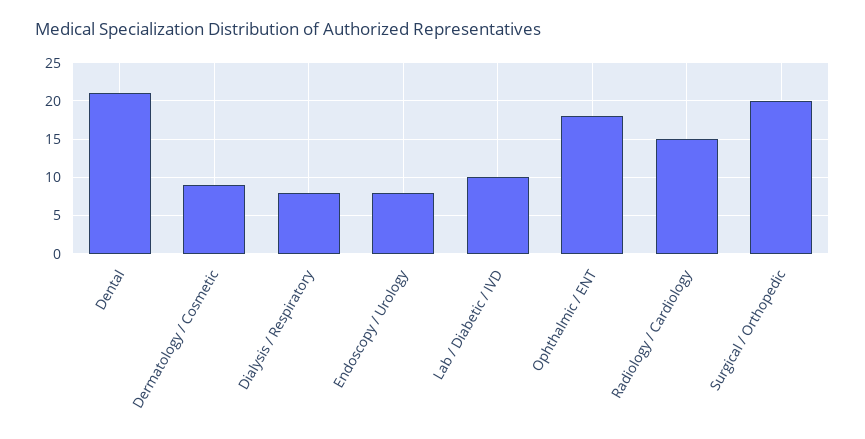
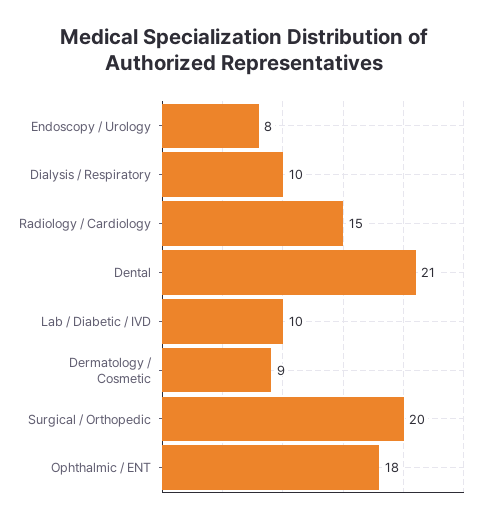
Dialysis / Respiratory: 8 -> 10

